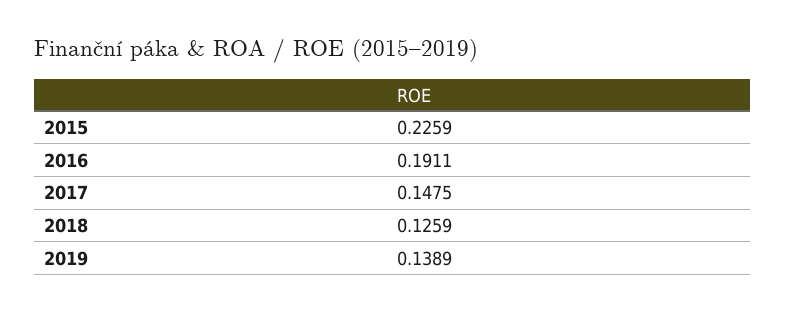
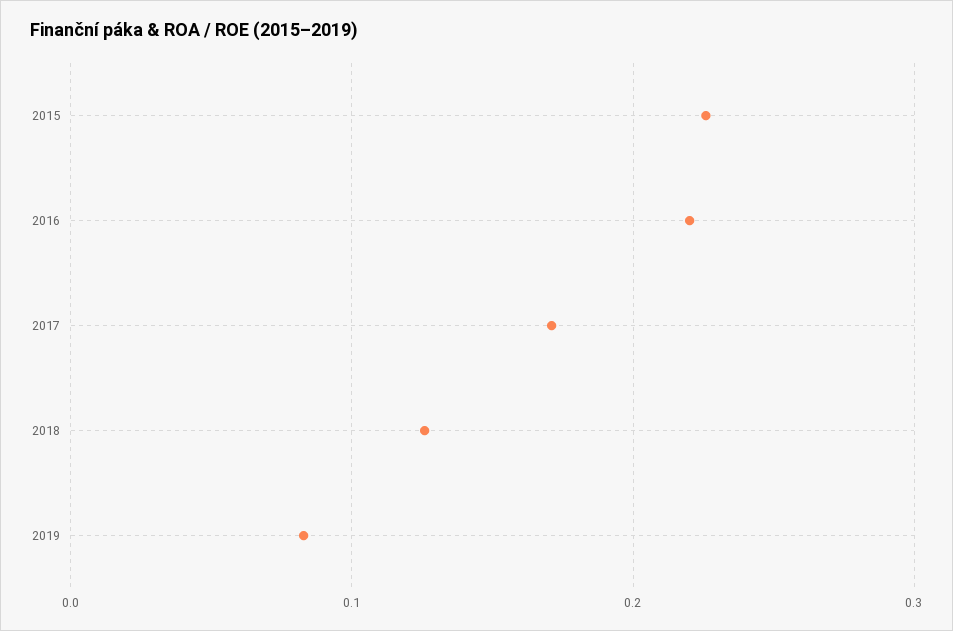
2016: 0.1911 -> 0.22
2017: 0.1475 -> 0.17
2019: 0.1389 -> 0.08

